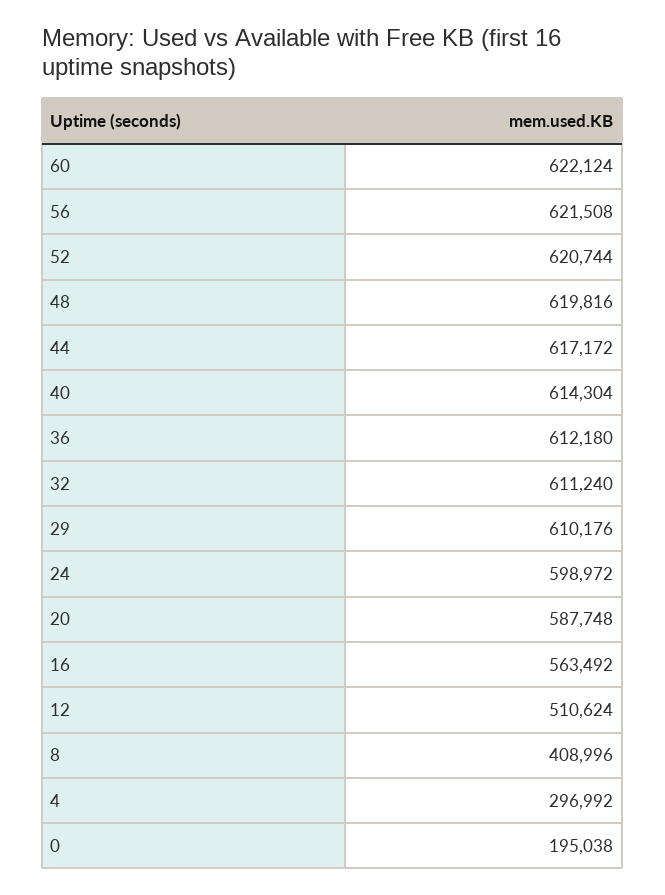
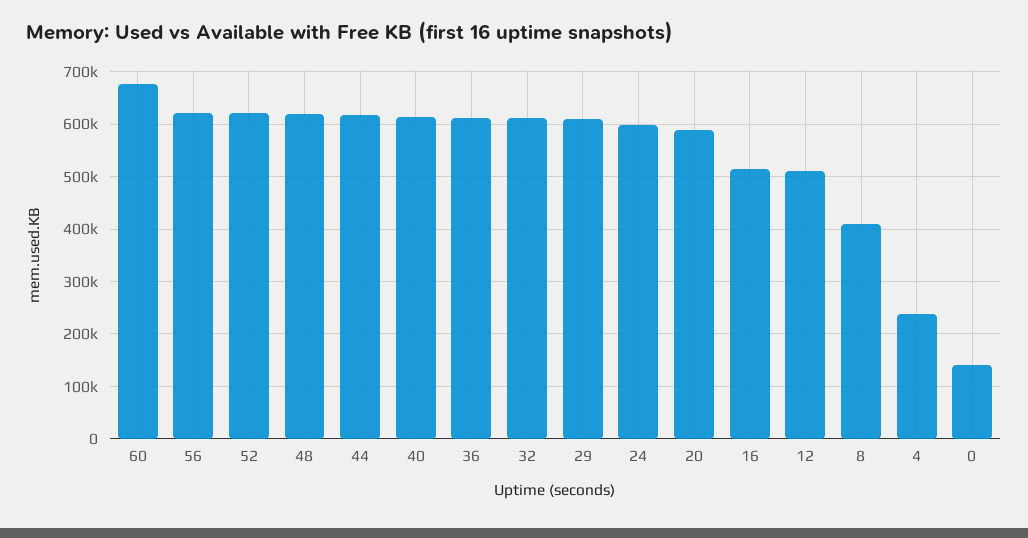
60: 622124 -> 680000
16: 563492 -> 520000
4: 296992 -> 240000
0: 195038 -> 140000

